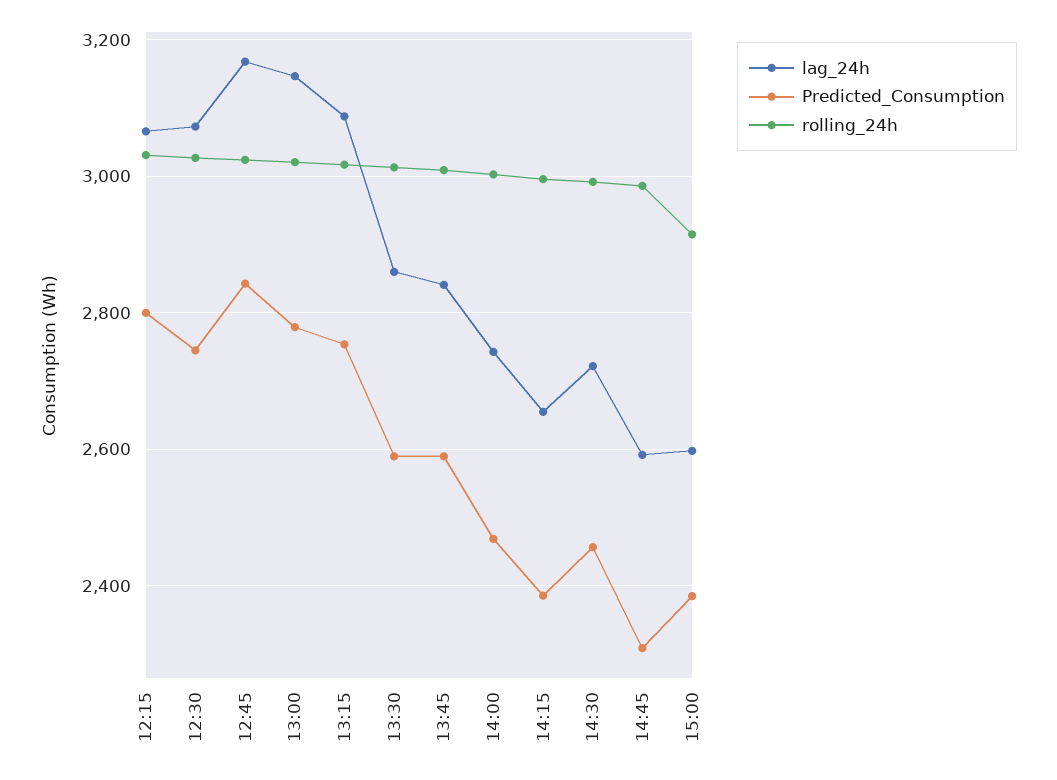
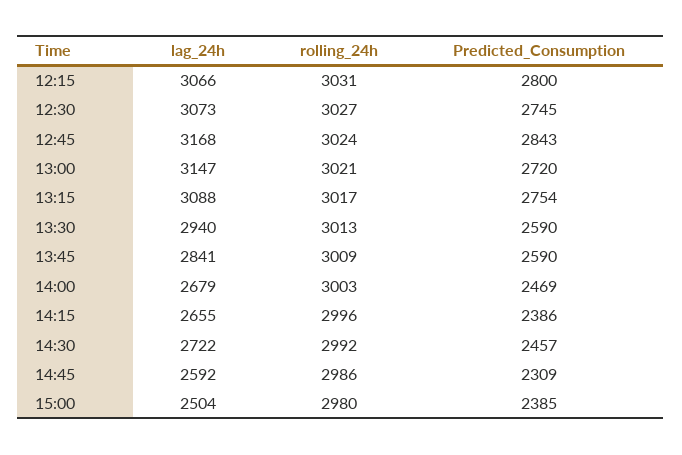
Predicted_Consumption, 13:00: 2780 -> 2720
lag_24h, 13:30: 2860 -> 2940
lag_24h, 14:00: 2740 -> 2679
lag_24h, 15:00: 2600 -> 2504
rolling_24h, 15:00: 2920 -> 2980

